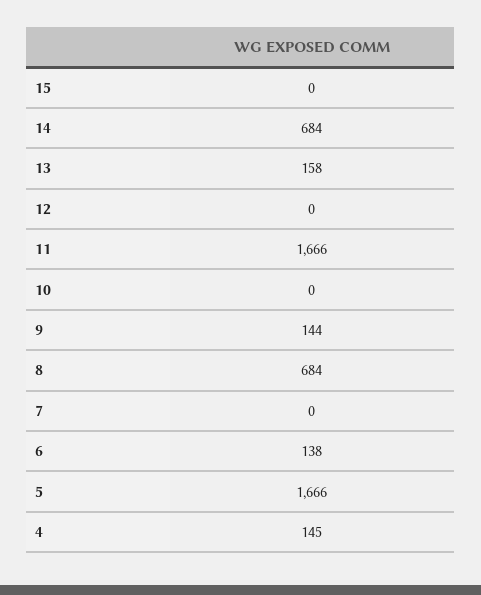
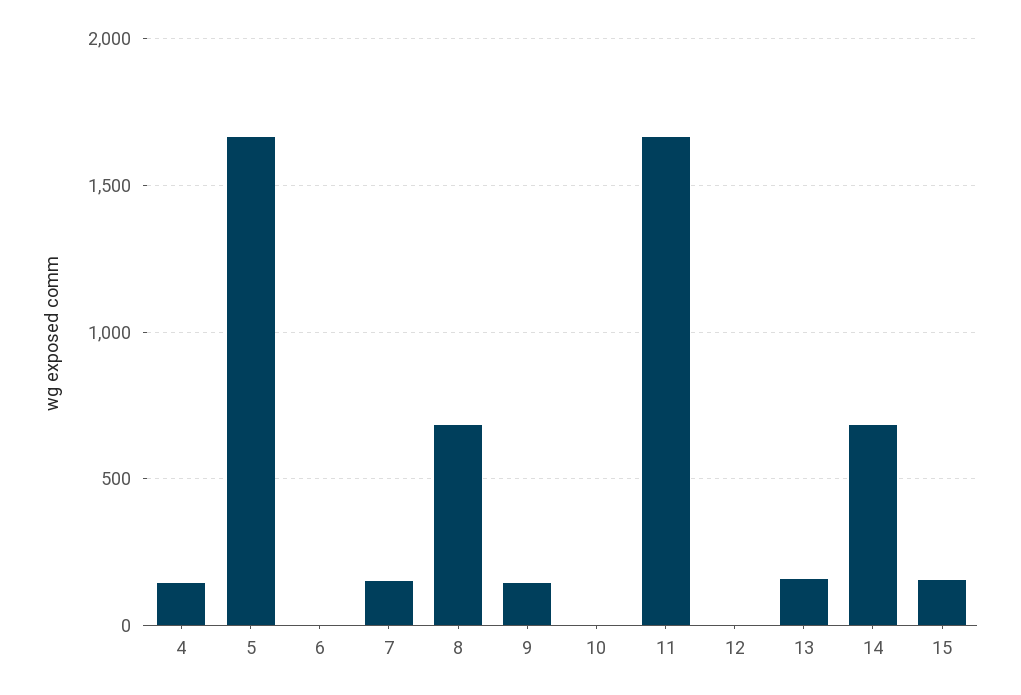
15: 0 -> 150
7: 0 -> 150
6: 138 -> 0

